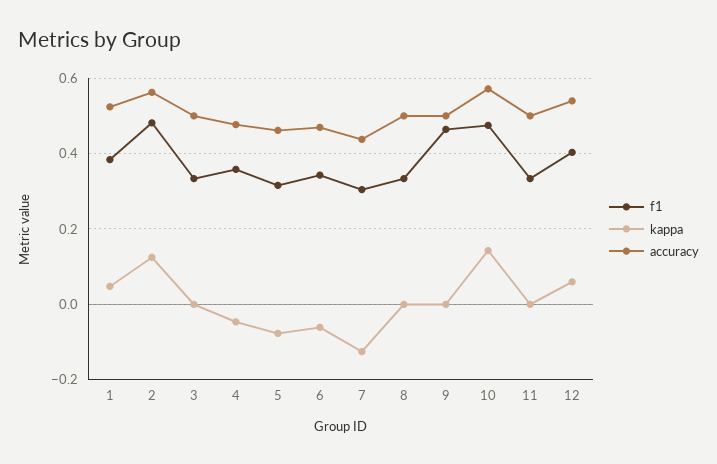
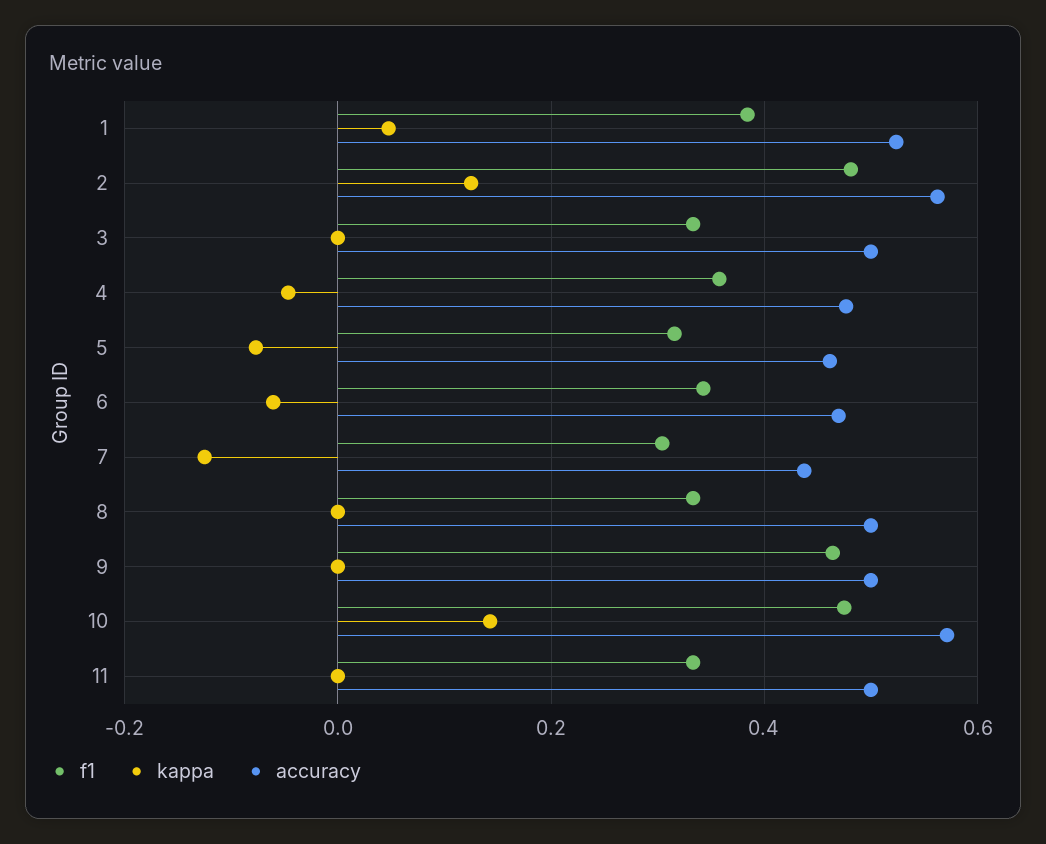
f1, 12: 0.4 -> none
kappa, 12: 0.06 -> none
accuracy, 12: 0.54 -> none

